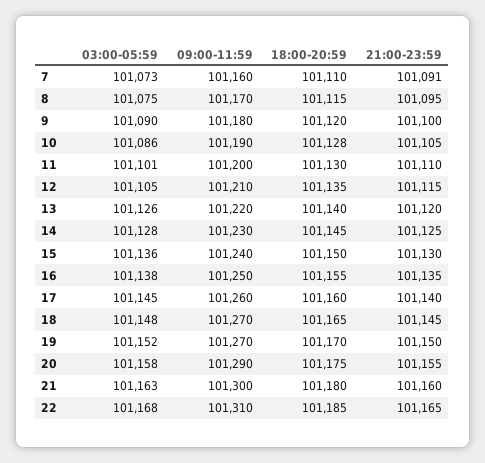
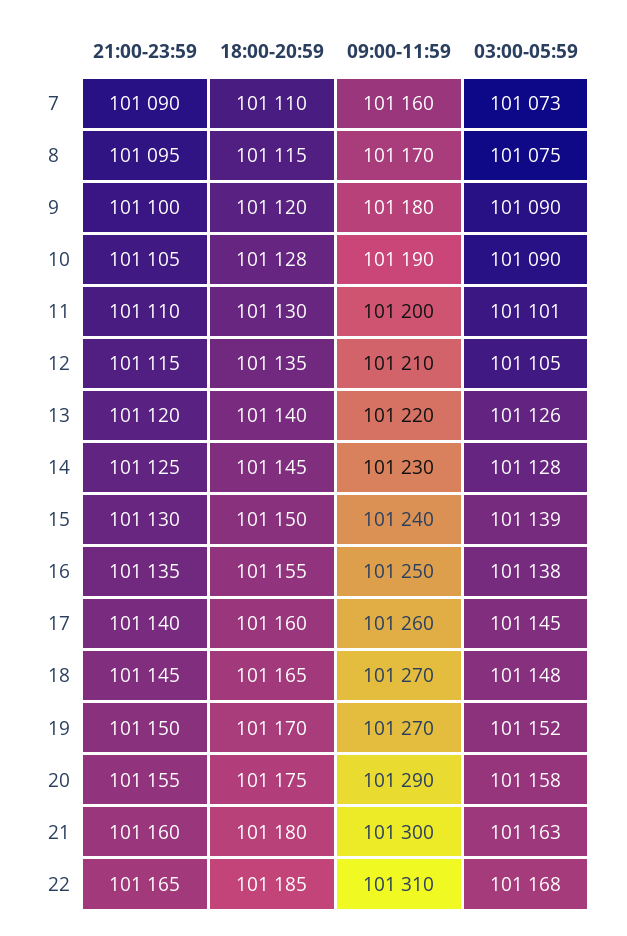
21:00-23:59, 7: 101091 -> 101090
03:00-05:59, 10: 101086 -> 101090
03:00-05:59, 15: 101136 -> 101139

